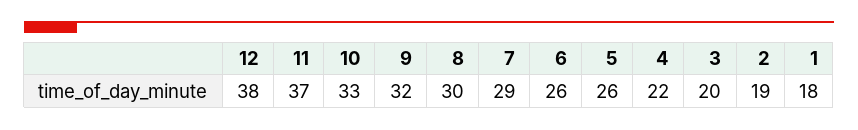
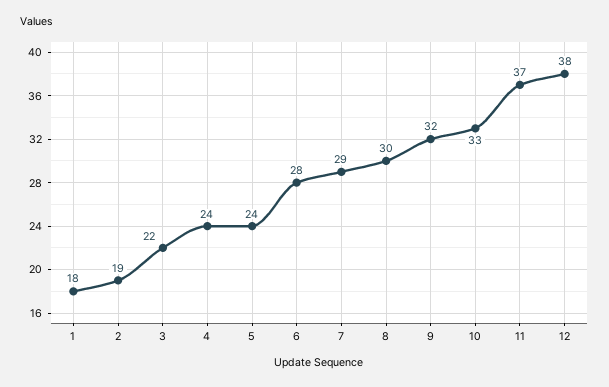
6: 26 -> 28
5: 26 -> 24
4: 22 -> 24
3: 20 -> 22

